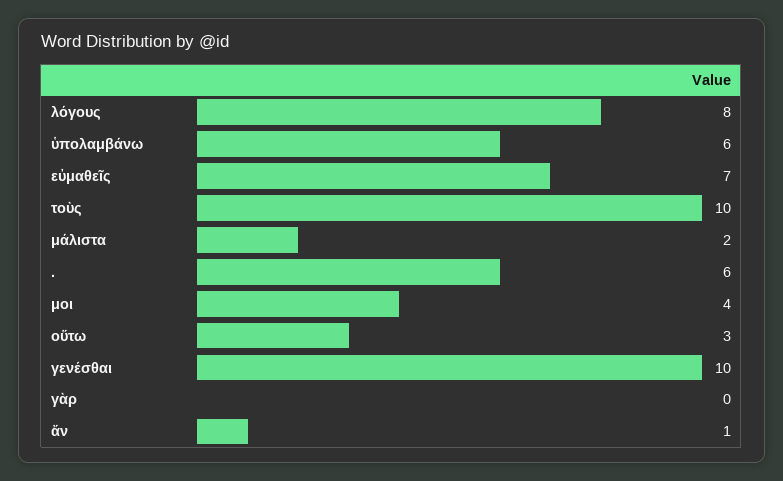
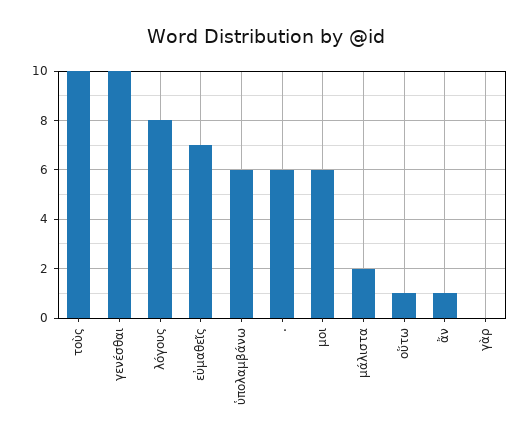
μοι: 4 -> 6
οὕτω: 3 -> 1

